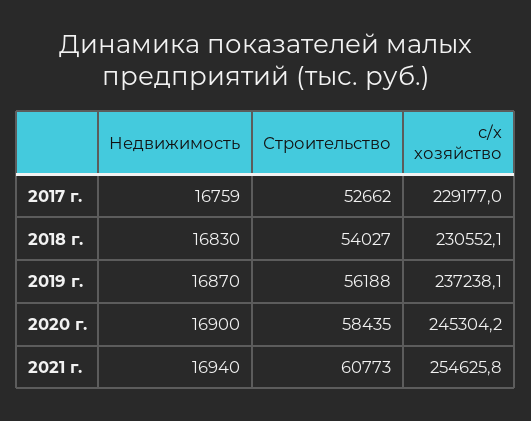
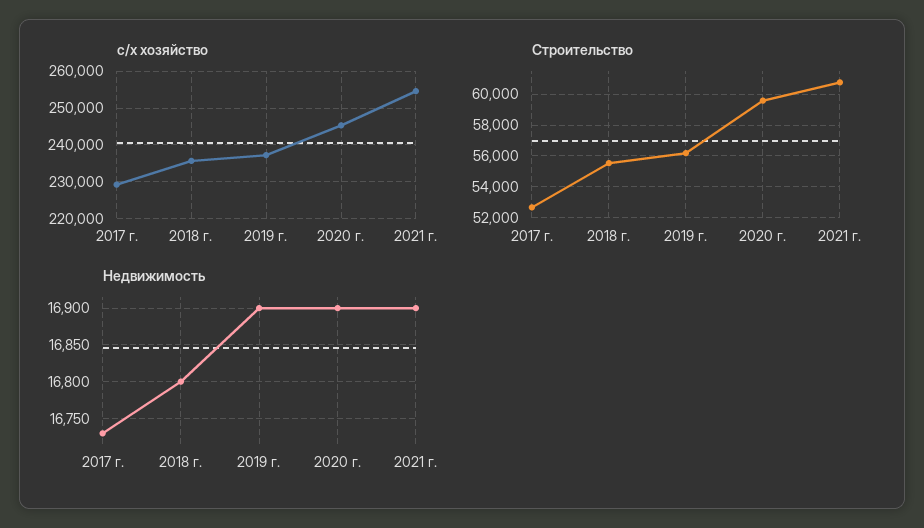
Недвижимость, 2017 г.: 16759 -> 16730
Недвижимость, 2018 г.: 16830 -> 16800
Строительство, 2018 г.: 54027 -> 55500
с/х хозяйство, 2018 г.: 230552.1 -> 236000
Недвижимость, 2019 г.: 16870 -> 16900
Строительство, 2020 г.: 58435 -> 59500
Недвижимость, 2021 г.: 16940 -> 16900

